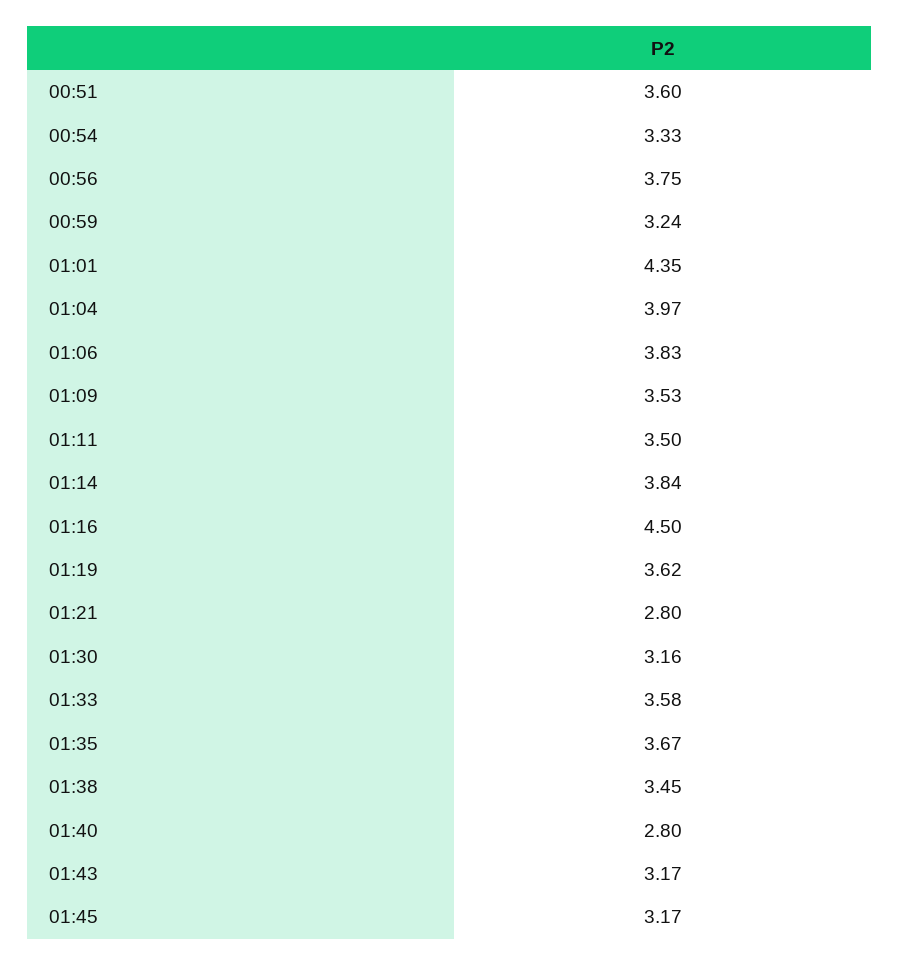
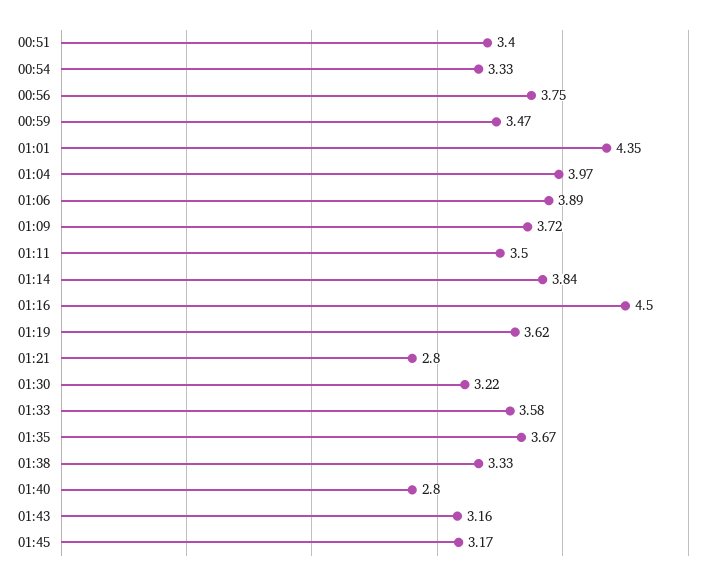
00:51: 3.6 -> 3.4
00:59: 3.24 -> 3.47
01:06: 3.83 -> 3.89
01:09: 3.53 -> 3.72
01:30: 3.16 -> 3.22
01:38: 3.45 -> 3.33
01:43: 3.17 -> 3.16

